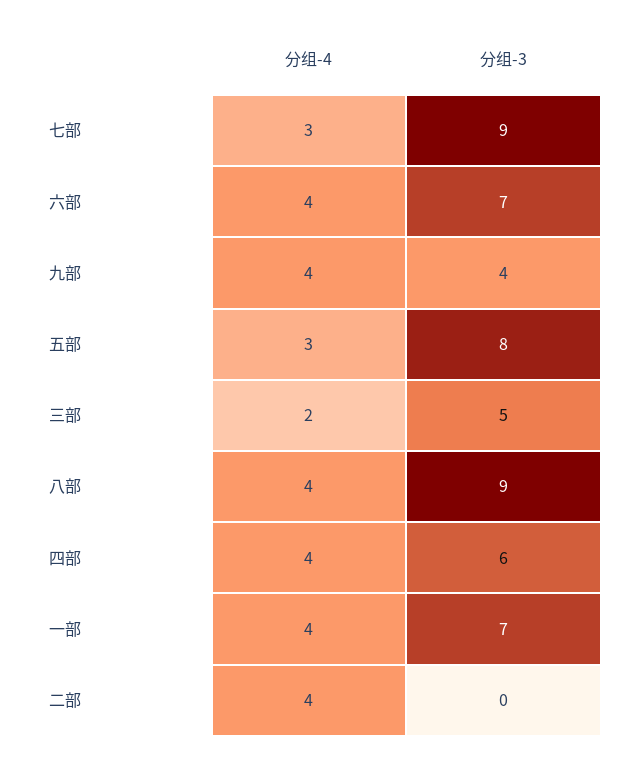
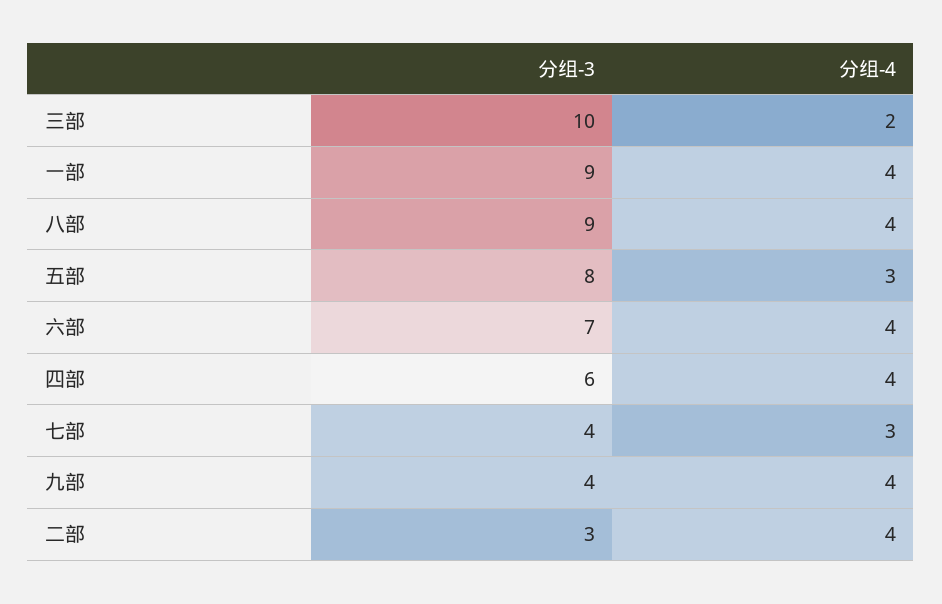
分组-3, 七部: 9 -> 4
分组-3, 三部: 5 -> 10
分组-3, 一部: 7 -> 9
分组-3, 二部: 0 -> 3

